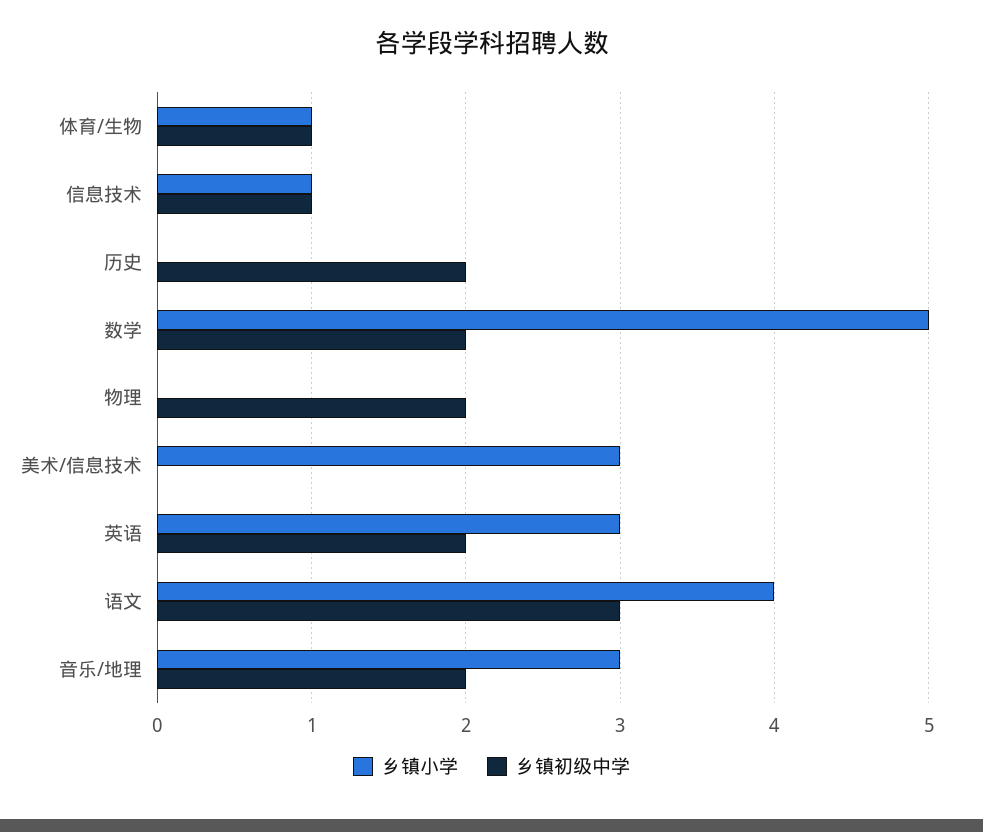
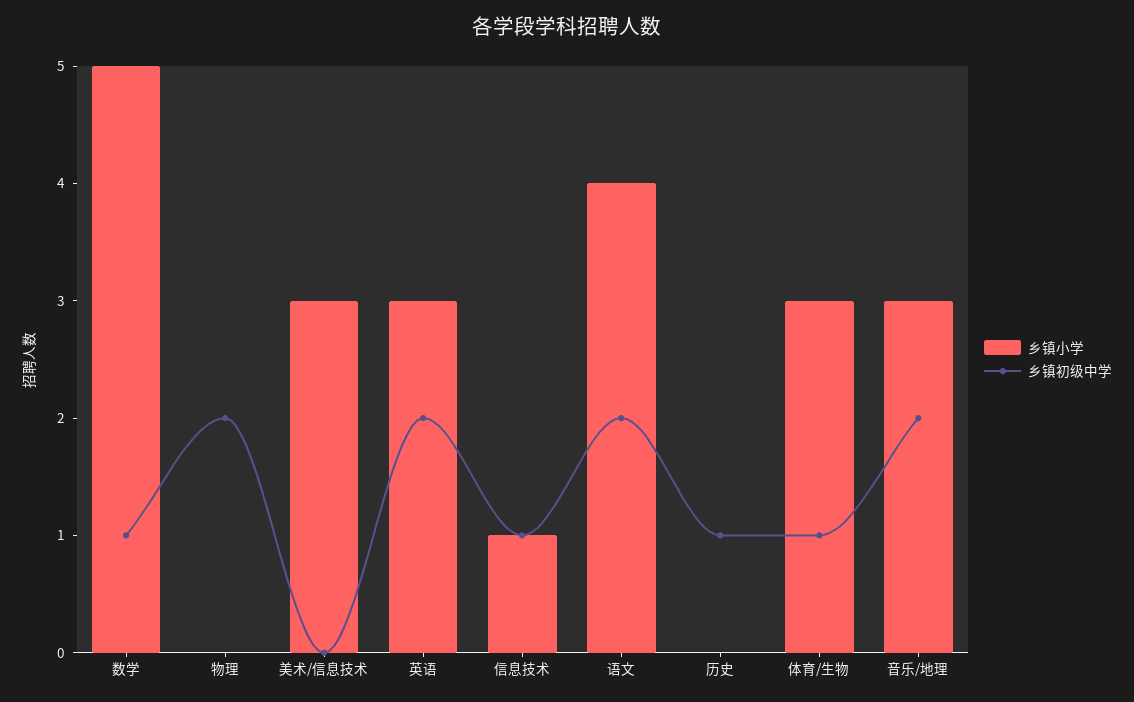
乡镇小学, 体育/生物: 1 -> 3
乡镇初级中学, 历史: 2 -> 1
乡镇初级中学, 数学: 2 -> 1
乡镇初级中学, 语文: 3 -> 2

